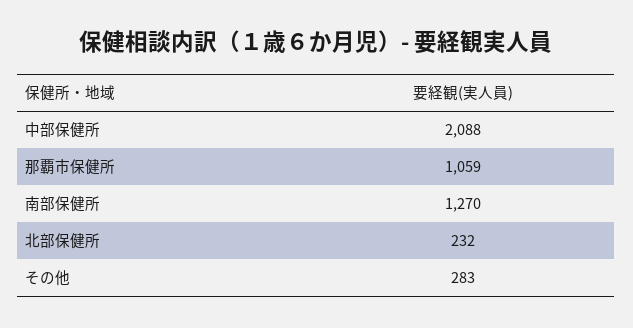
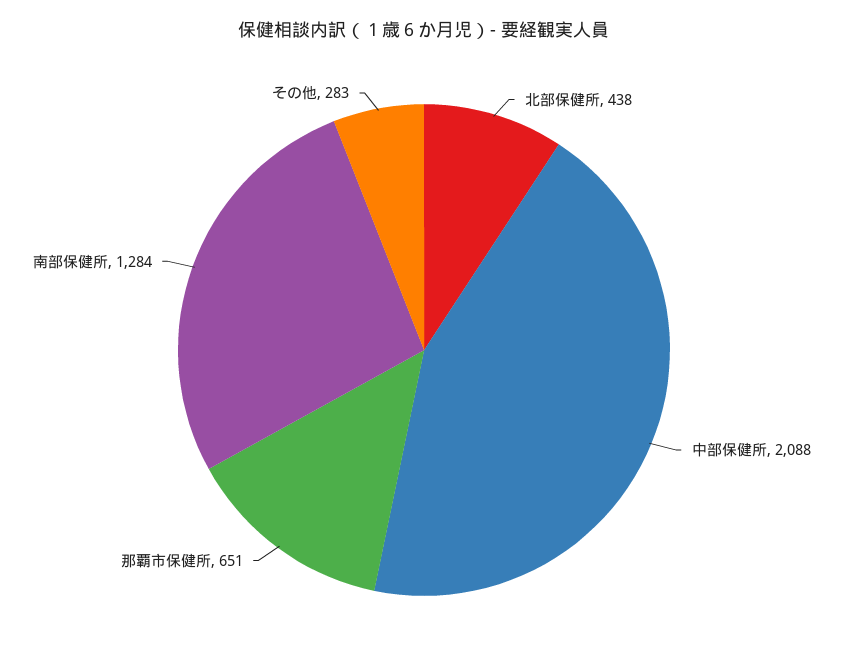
那覇市保健所: 1059 -> 651
南部保健所: 1270 -> 1284
北部保健所: 232 -> 438

